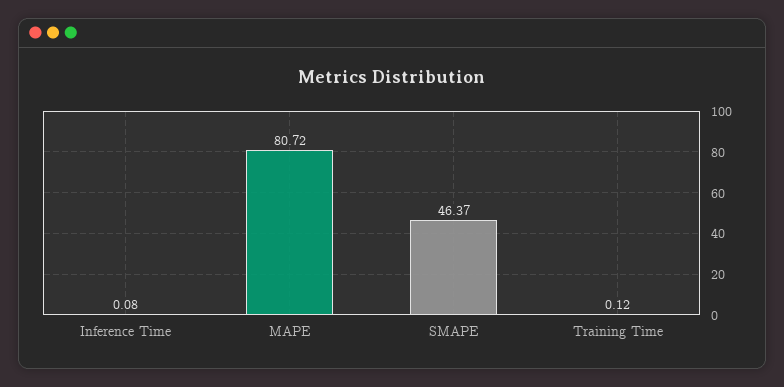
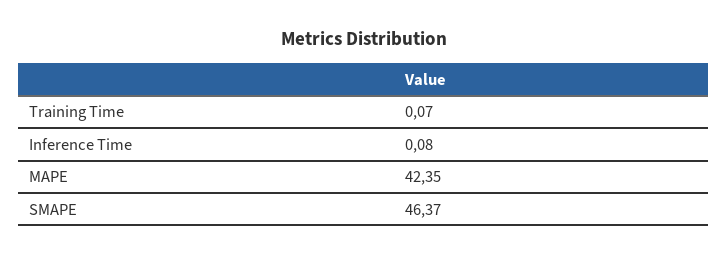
MAPE: 80.72 -> 42.35
Training Time: 0.12 -> 0.07

